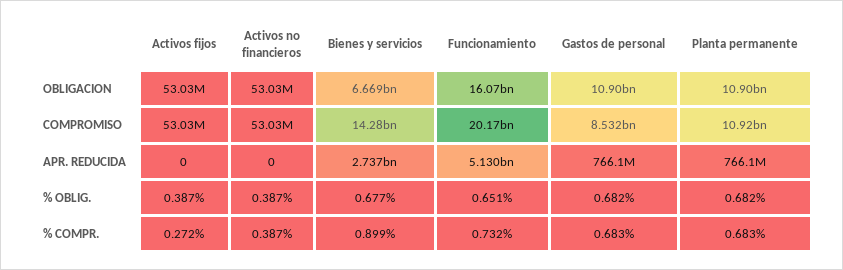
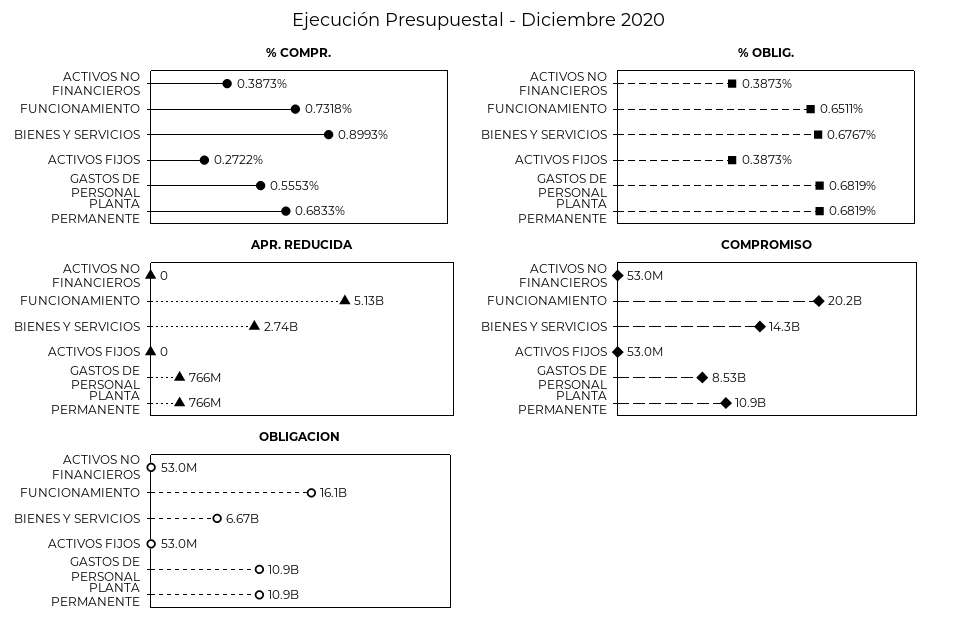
% COMPR., Gastos de personal: 0.683 -> 0.5553

